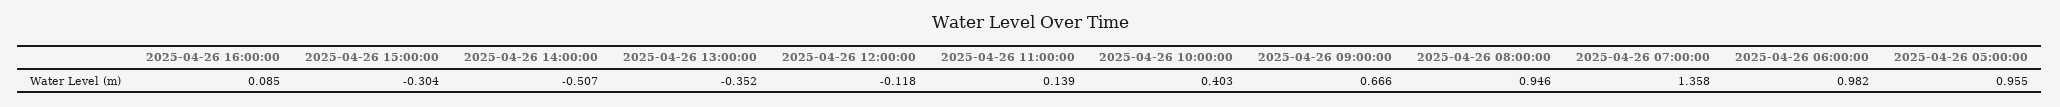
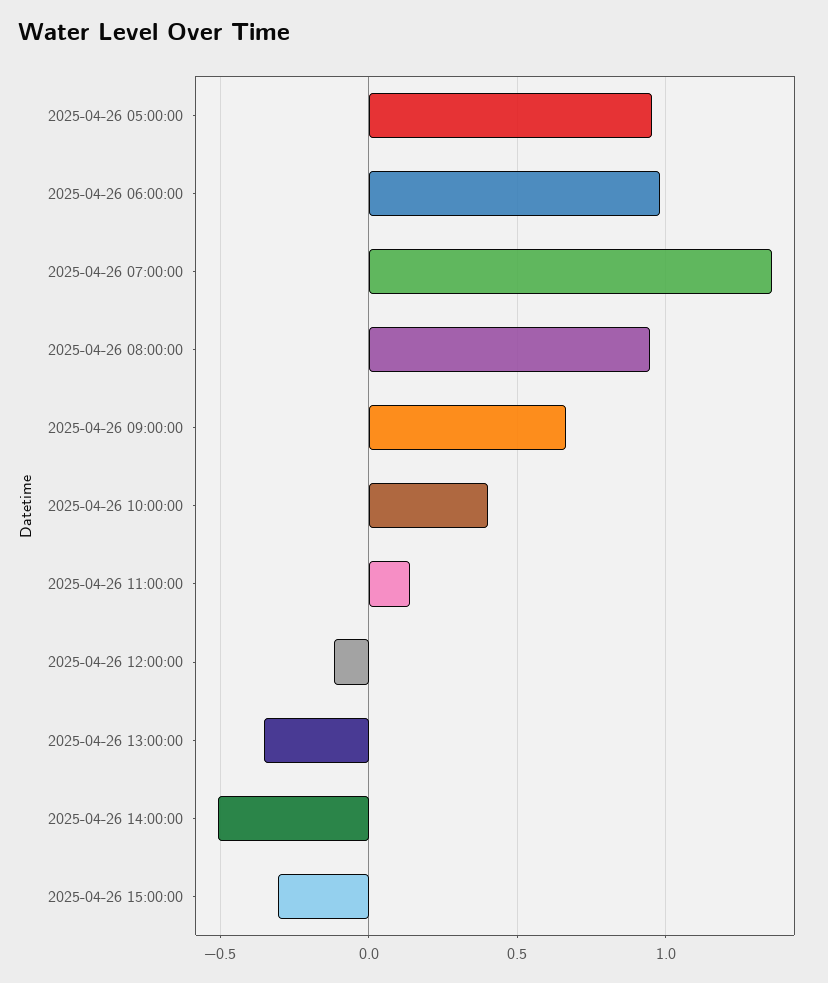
2025-04-26 16:00:00: 0.085 -> none

